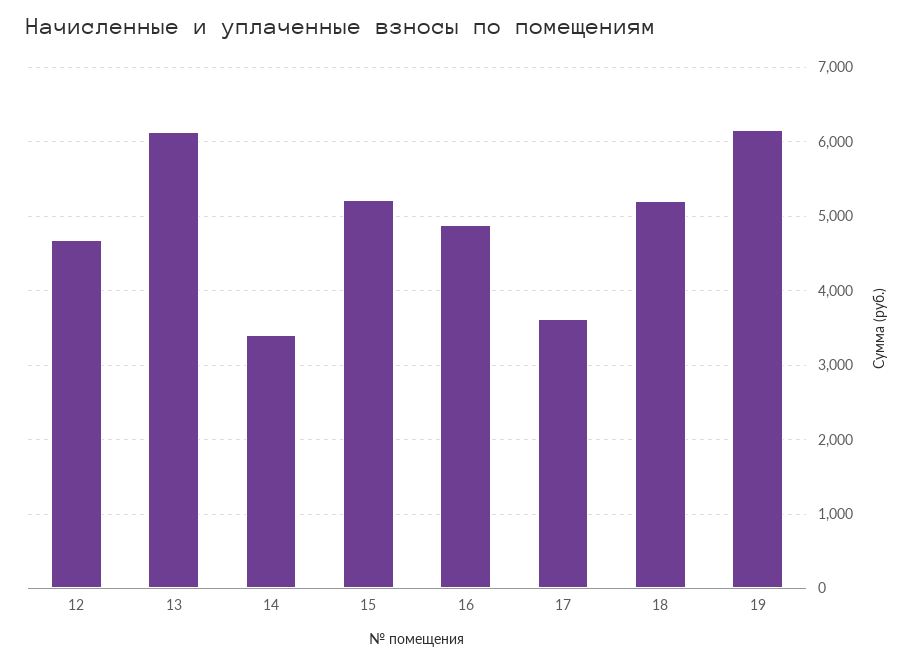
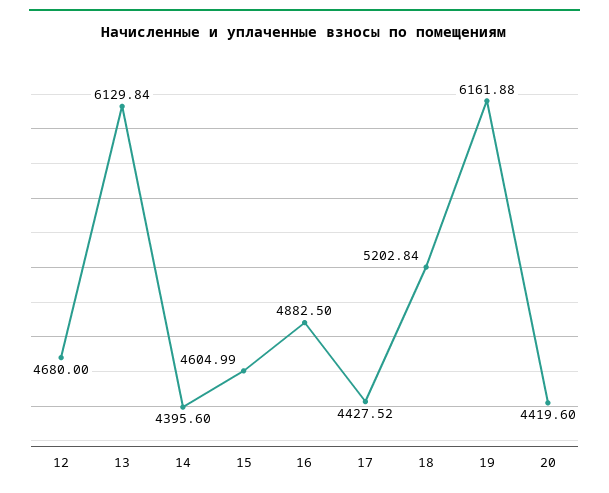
14: 3400 -> 4395.6
15: 5200 -> 4604.99
17: 3600 -> 4427.52
20: none -> 4419.6

